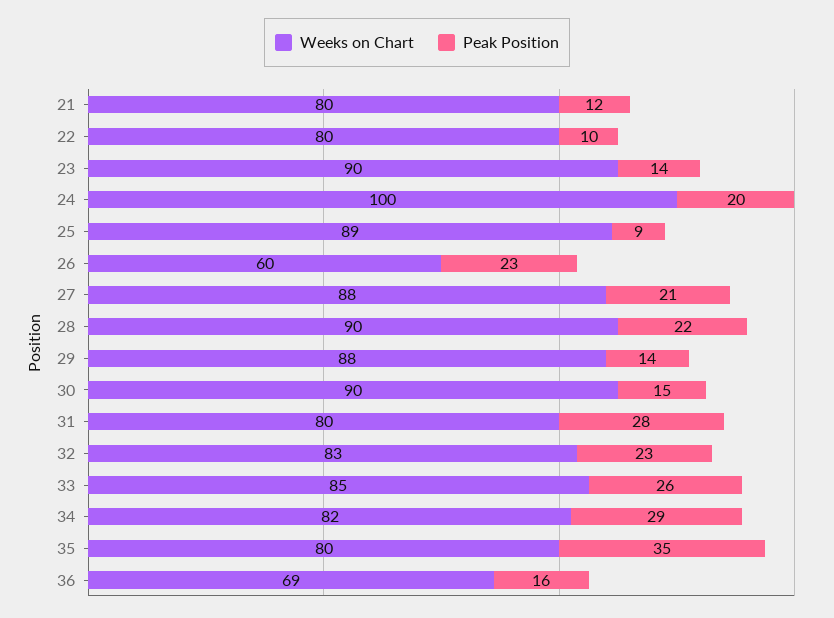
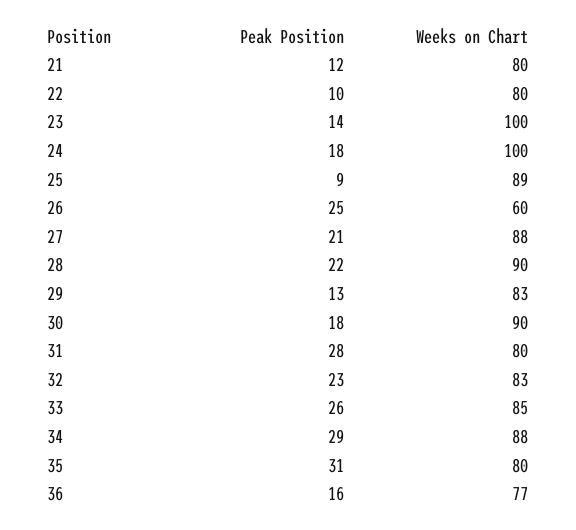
Weeks on Chart, 23: 90 -> 100
Peak Position, 24: 20 -> 18
Peak Position, 26: 23 -> 25
Weeks on Chart, 29: 88 -> 83
Peak Position, 29: 14 -> 13
Peak Position, 30: 15 -> 18
Weeks on Chart, 34: 82 -> 88
Peak Position, 35: 35 -> 31
Weeks on Chart, 36: 69 -> 77

